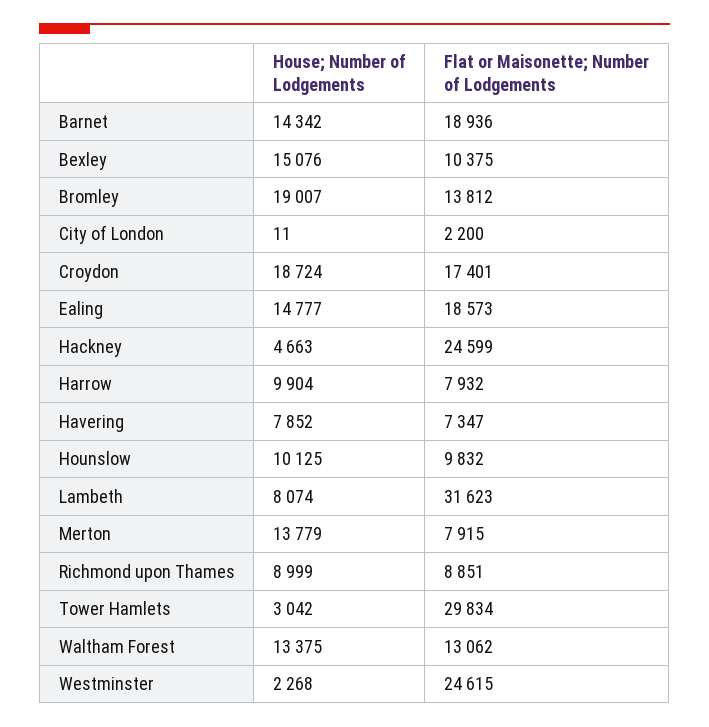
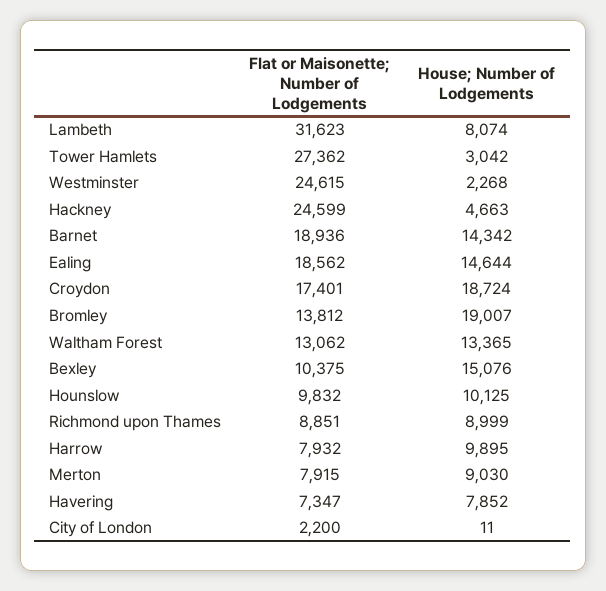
House; Number of Lodgements, Ealing: 14777 -> 14644
Flat or Maisonette; Number of Lodgements, Ealing: 18573 -> 18562
House; Number of Lodgements, Harrow: 9904 -> 9895
House; Number of Lodgements, Merton: 13779 -> 9030
Flat or Maisonette; Number of Lodgements, Tower Hamlets: 29834 -> 27362
House; Number of Lodgements, Waltham Forest: 13375 -> 13365

